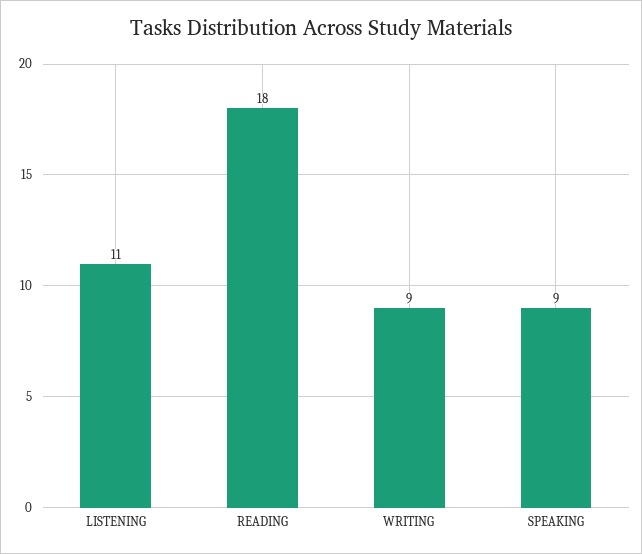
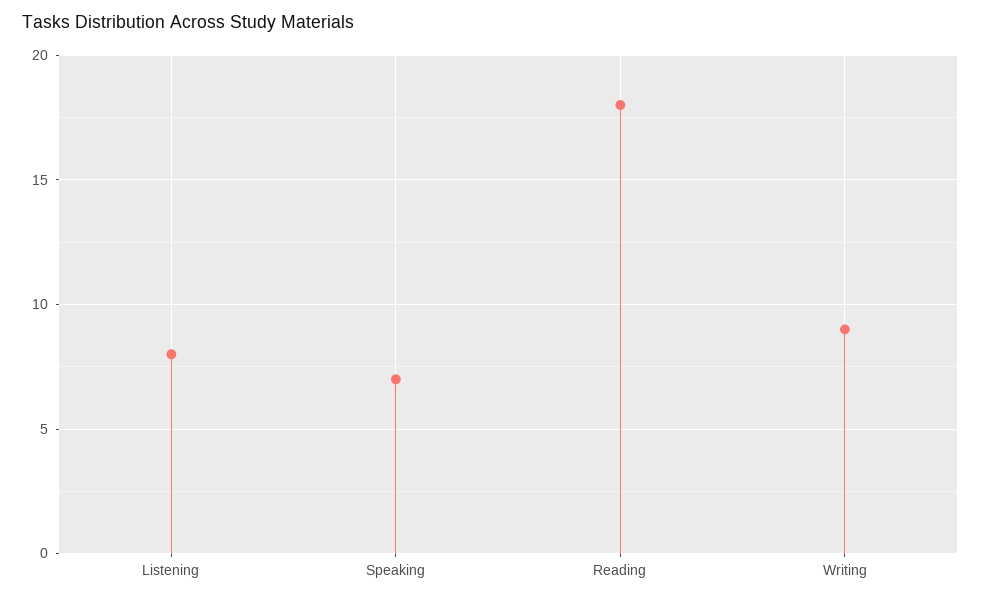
LISTENING: 11 -> 8
SPEAKING: 9 -> 7

